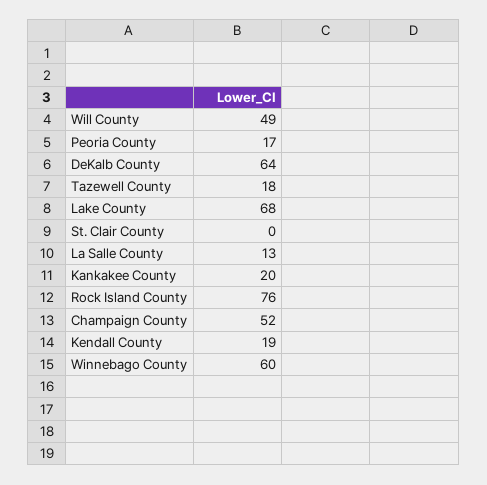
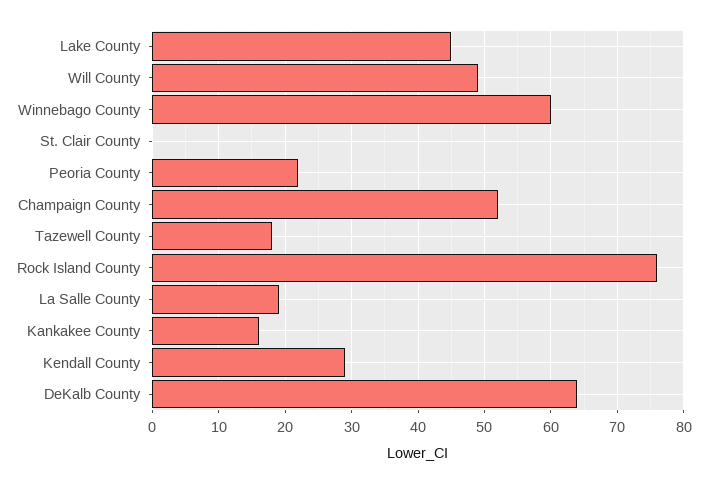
Peoria County: 17 -> 22
Lake County: 68 -> 45
La Salle County: 13 -> 19
Kankakee County: 20 -> 16
Kendall County: 19 -> 29

